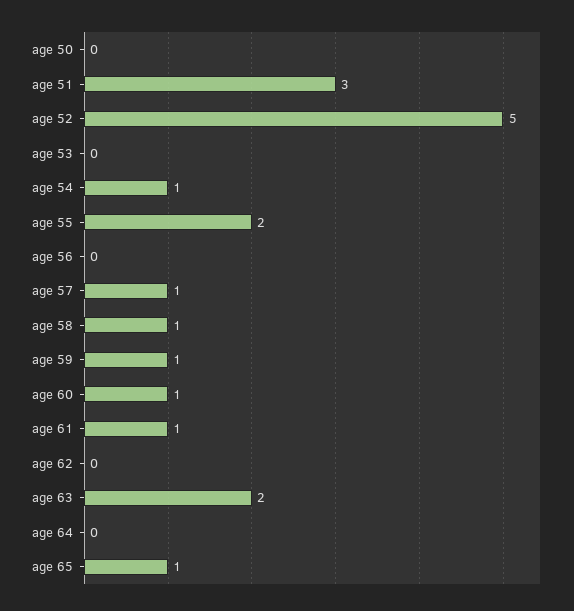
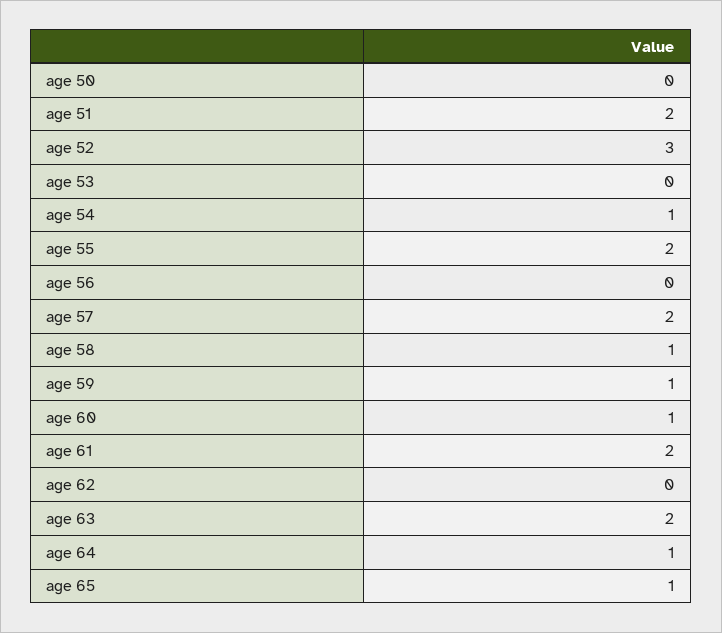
age 51: 3 -> 2
age 52: 5 -> 3
age 57: 1 -> 2
age 61: 1 -> 2
age 64: 0 -> 1

